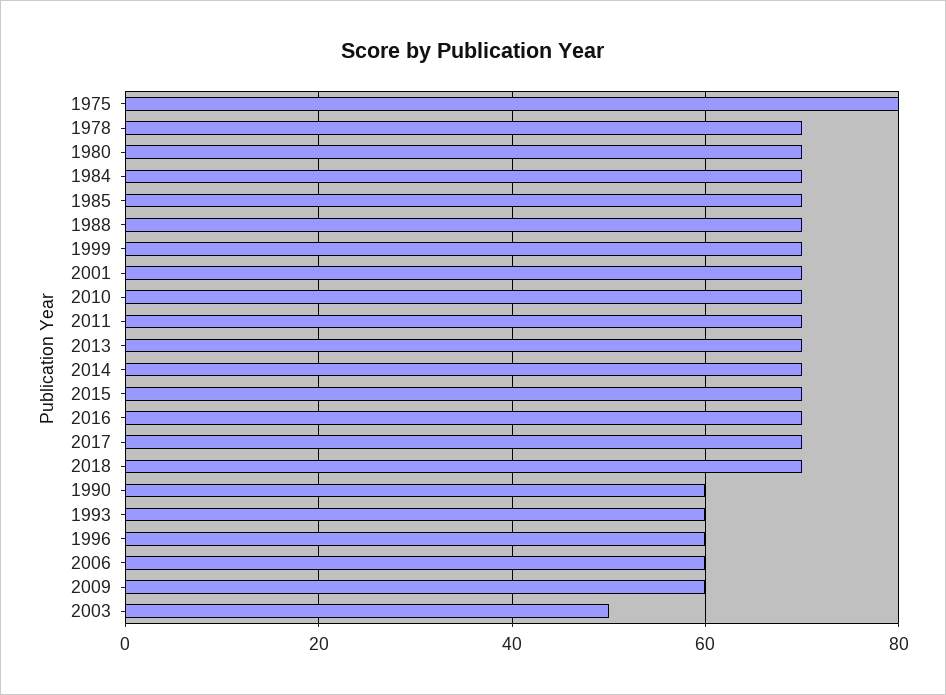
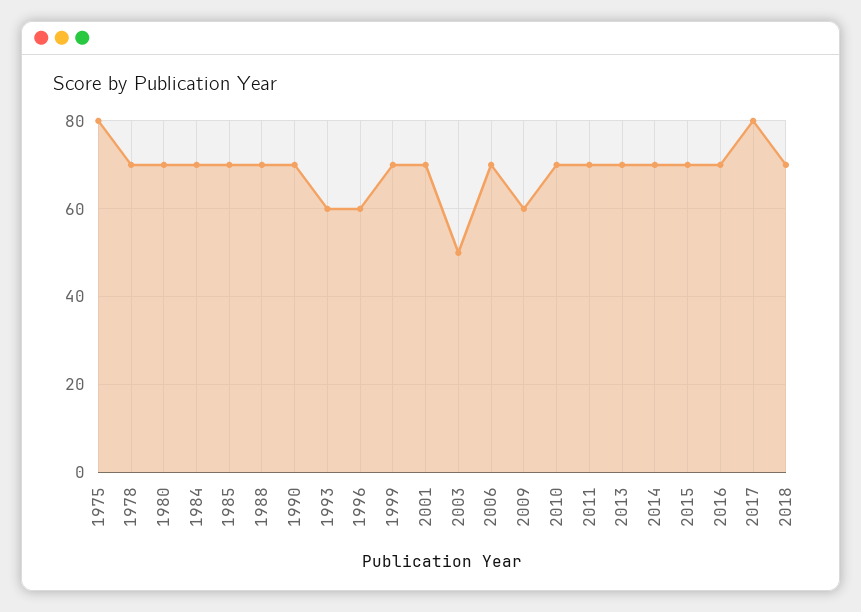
2017: 70 -> 80
1990: 60 -> 70
2006: 60 -> 70

